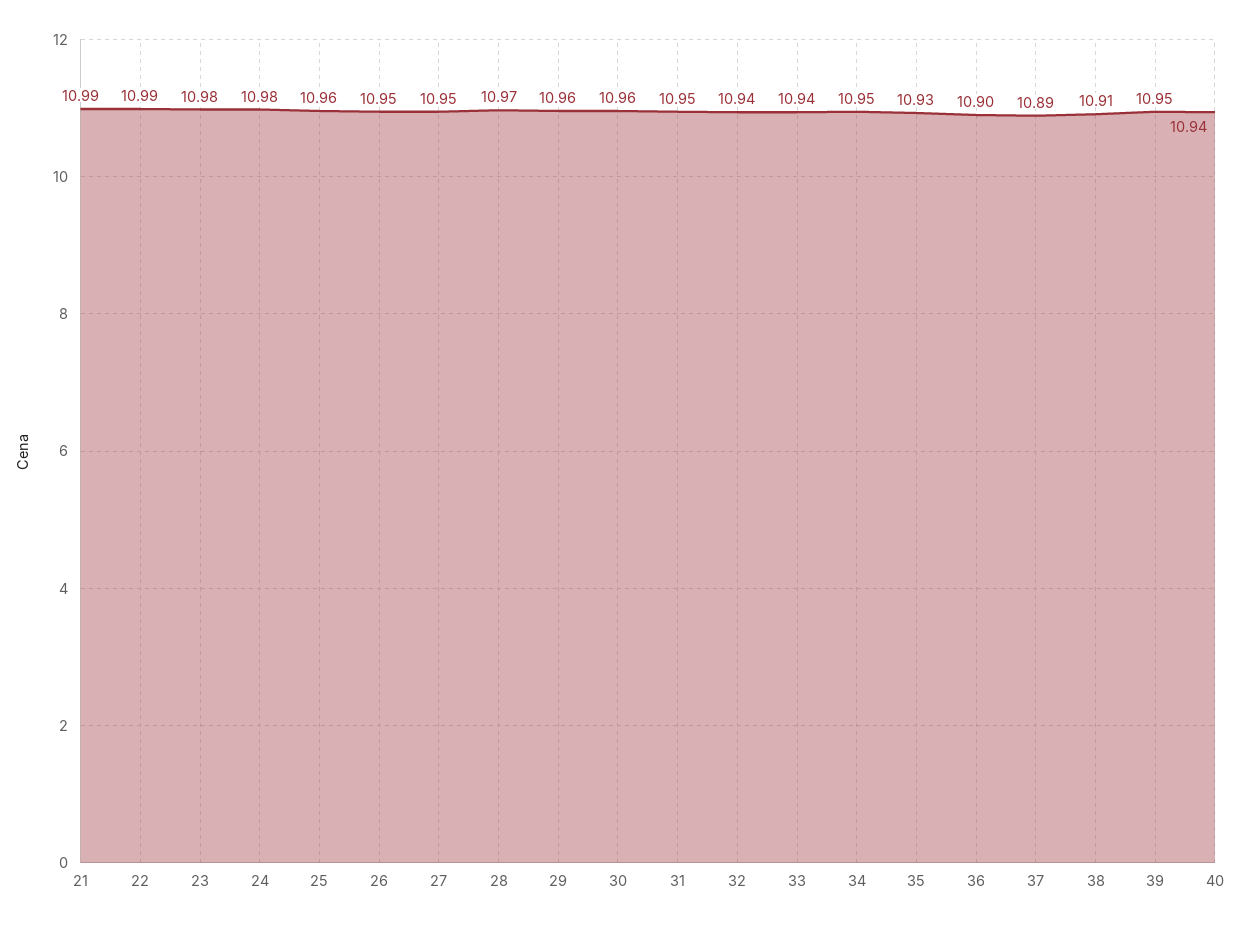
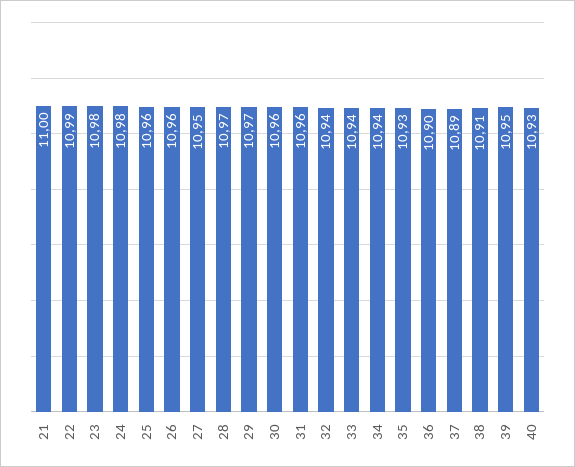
21: 10.99 -> 11
26: 10.95 -> 10.96
29: 10.96 -> 10.97
31: 10.95 -> 10.96
34: 10.95 -> 10.94
40: 10.94 -> 10.93

